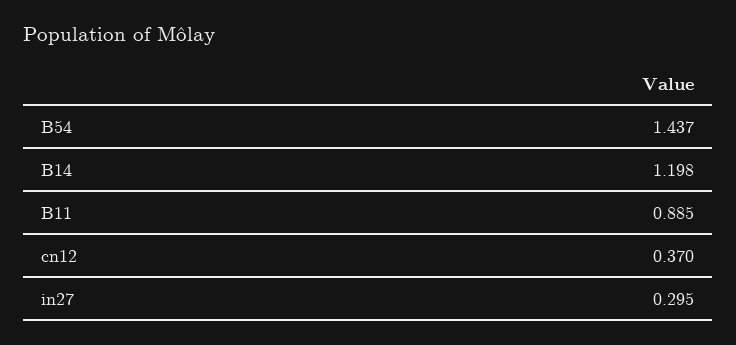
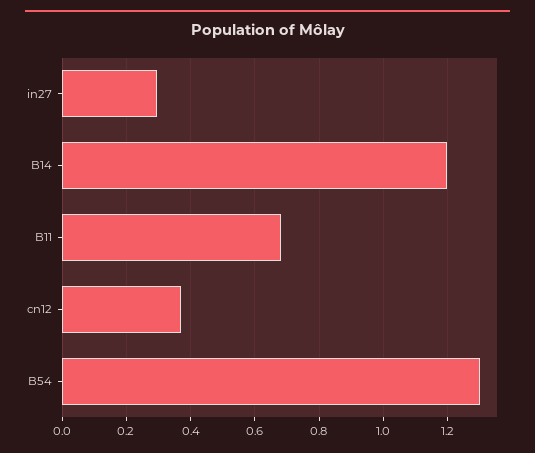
B54: 1.437 -> 1.3
B11: 0.885 -> 0.68

